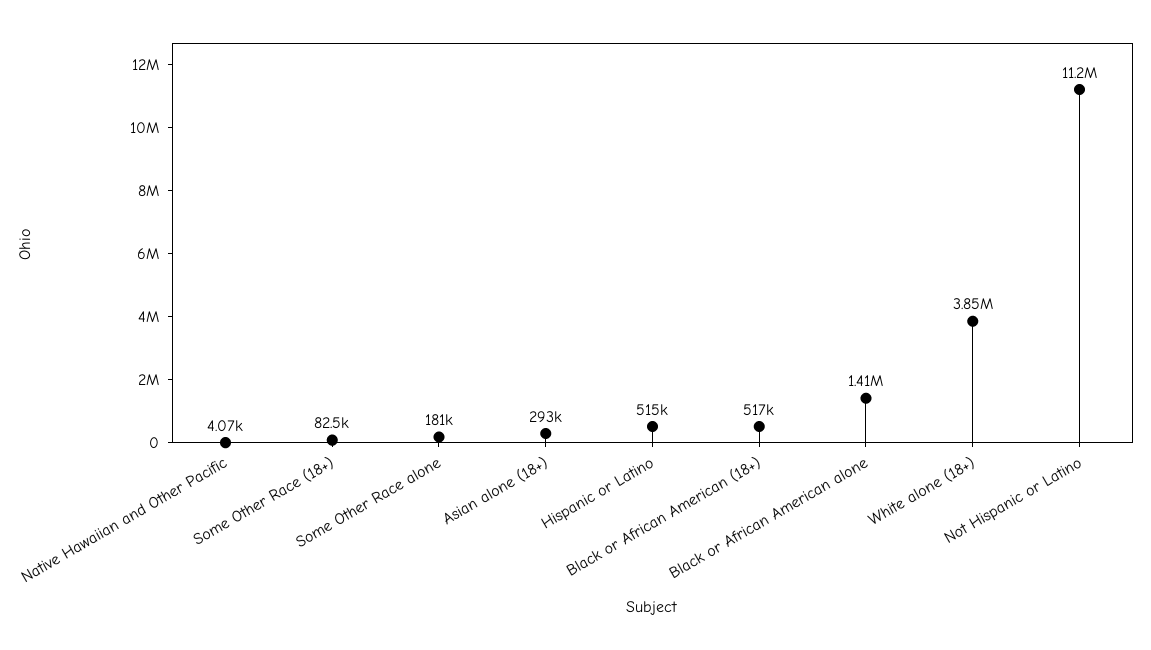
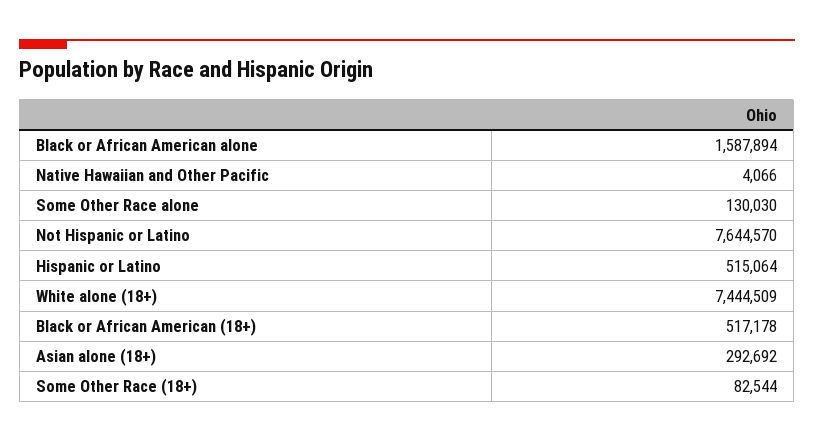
Some Other Race alone: 181000 -> 130030
Black or African American alone: 1410000 -> 1587894
White alone (18+): 3850000 -> 7444509
Not Hispanic or Latino: 11200000 -> 7644570

